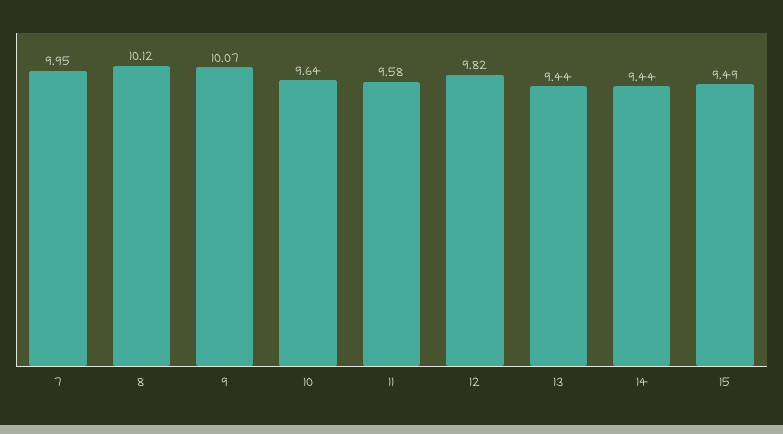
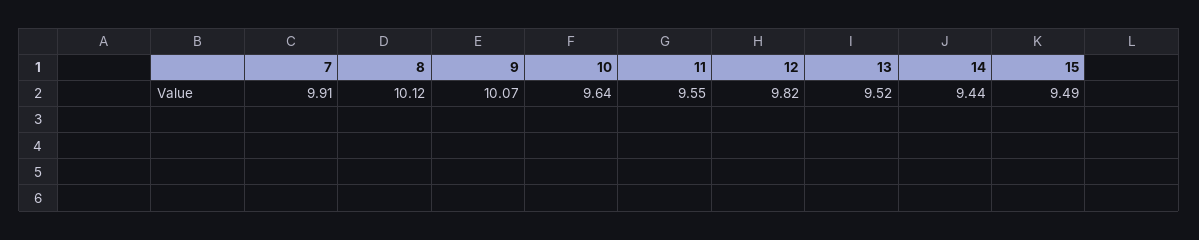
7: 9.95 -> 9.91
11: 9.58 -> 9.55
13: 9.44 -> 9.52

